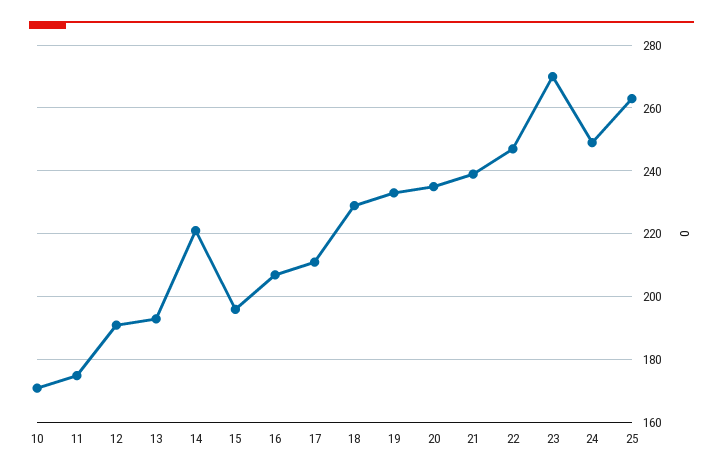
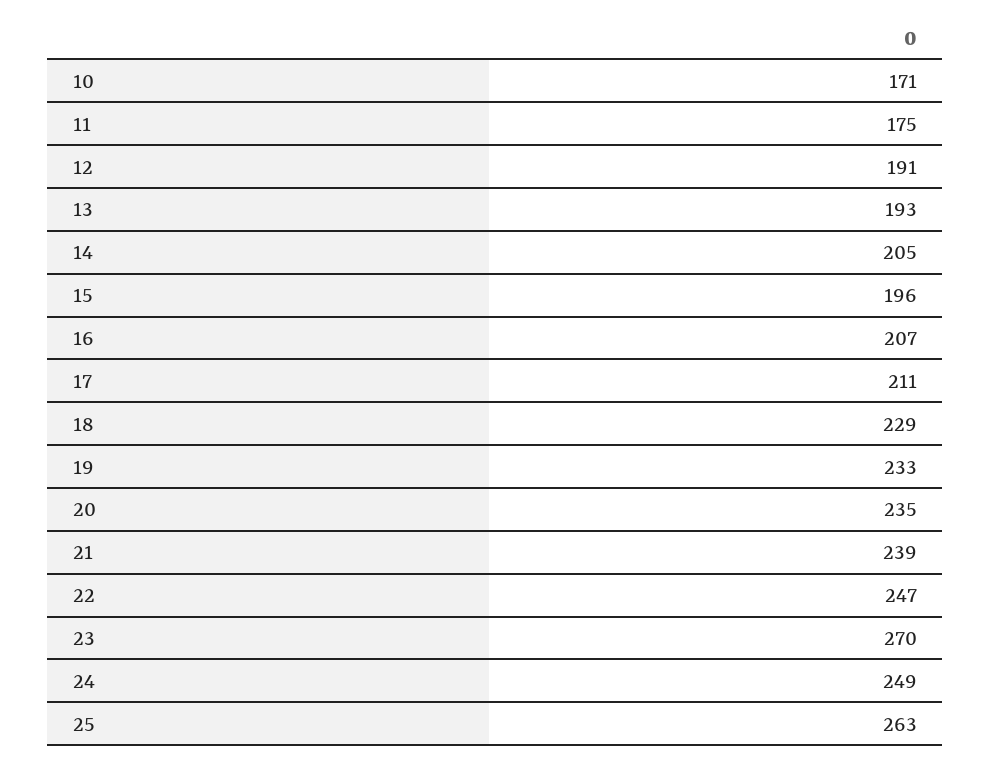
14: 220 -> 205

